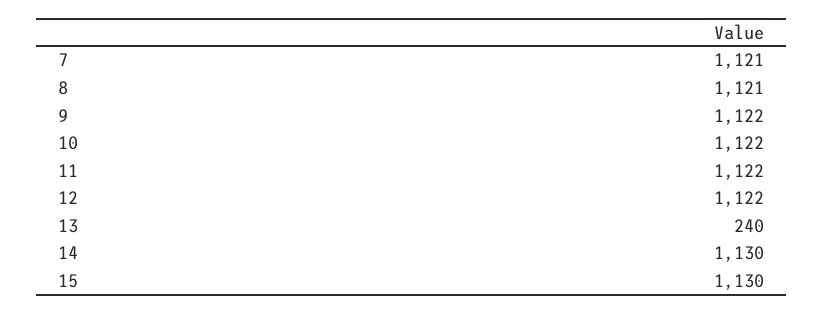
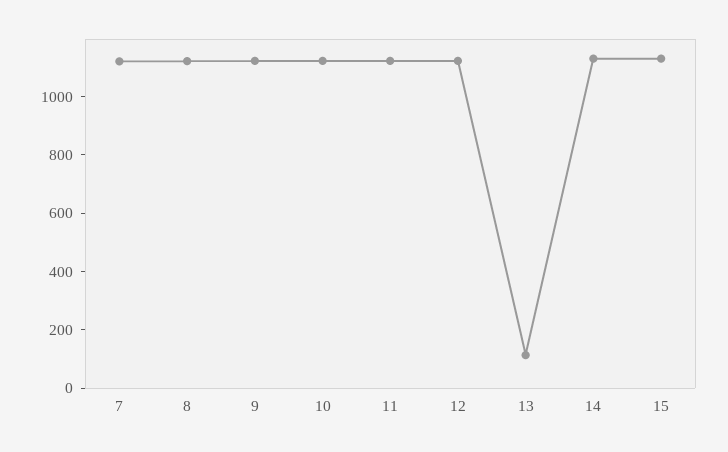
13: 240 -> 100

